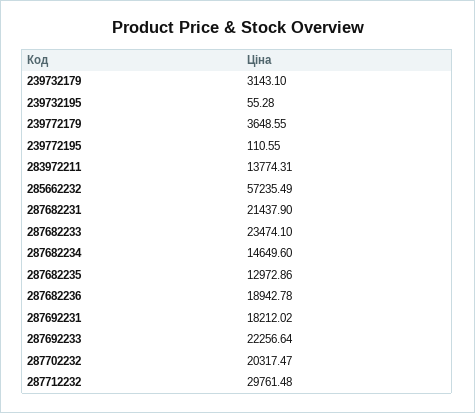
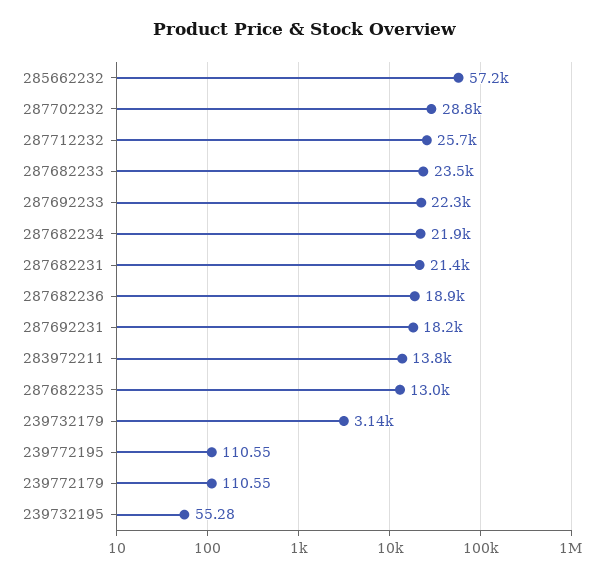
239772179: 3648.55 -> 110.55
287682234: 14649.6 -> 21900
287702232: 20317.47 -> 28800
287712232: 29761.48 -> 25700

